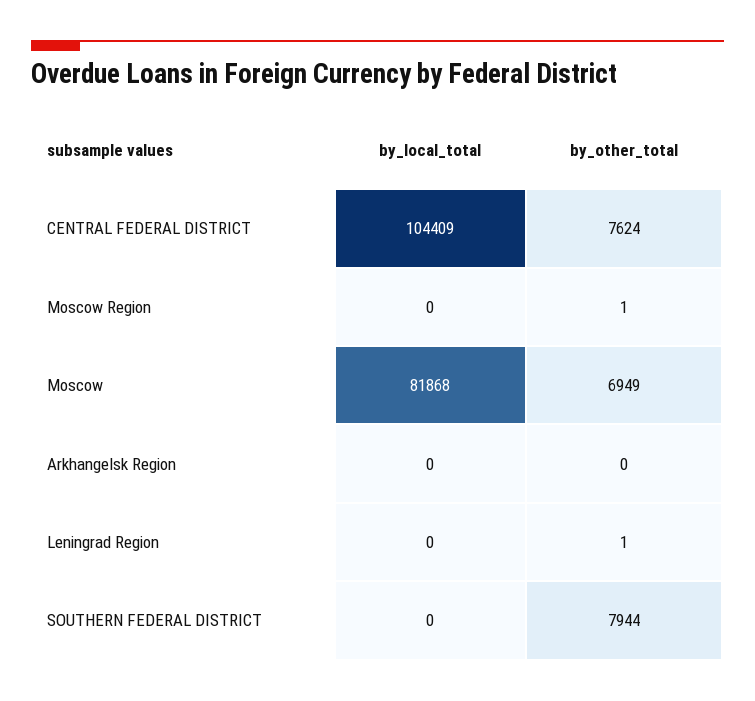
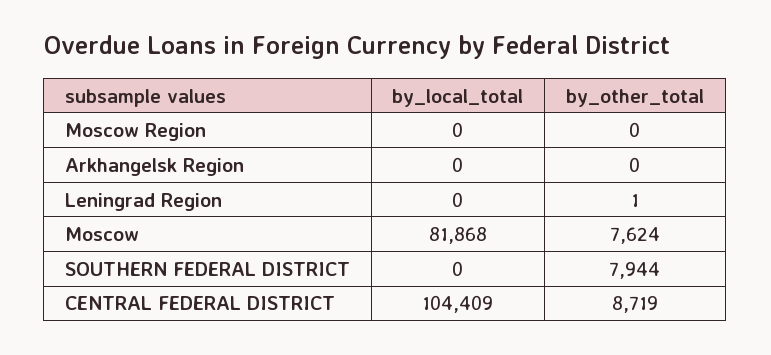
by_other_total, CENTRAL FEDERAL DISTRICT: 7624 -> 8719
by_other_total, Moscow Region: 1 -> 0
by_other_total, Moscow: 6949 -> 7624

